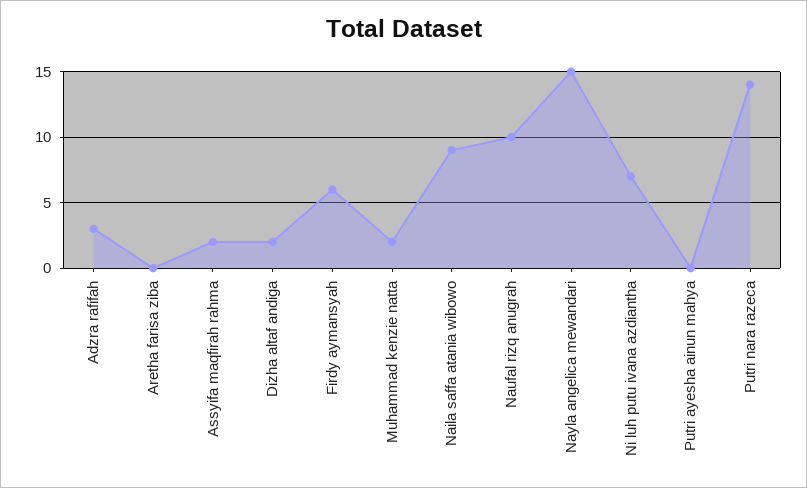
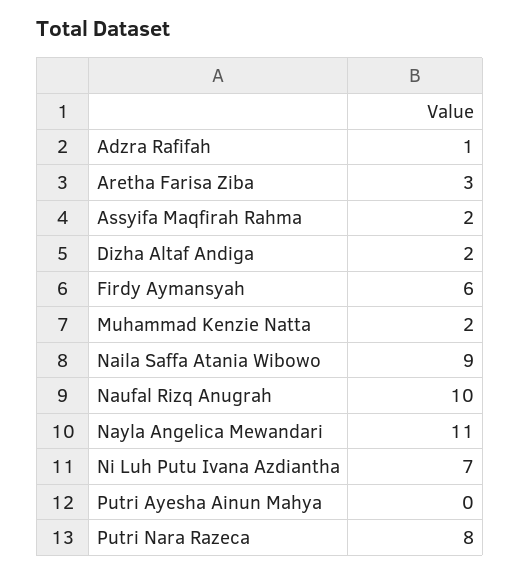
Adzra rafifah: 3 -> 1
Aretha farisa ziba: 0 -> 3
Nayla angelica mewandari: 15 -> 11
Putri nara razeca: 14 -> 8

